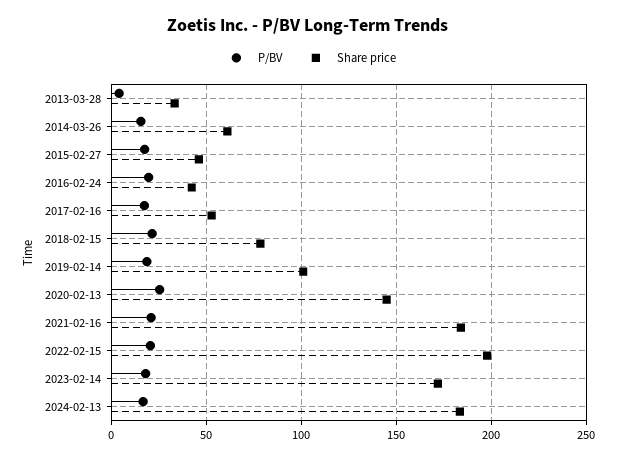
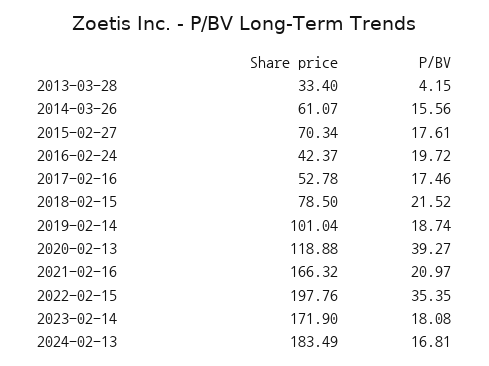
Share price, 2015-02-27: 45 -> 70.34
P/BV, 2020-02-13: 25 -> 39.27
Share price, 2020-02-13: 145 -> 118.88
Share price, 2021-02-16: 185 -> 166.32
P/BV, 2022-02-15: 20 -> 35.35

